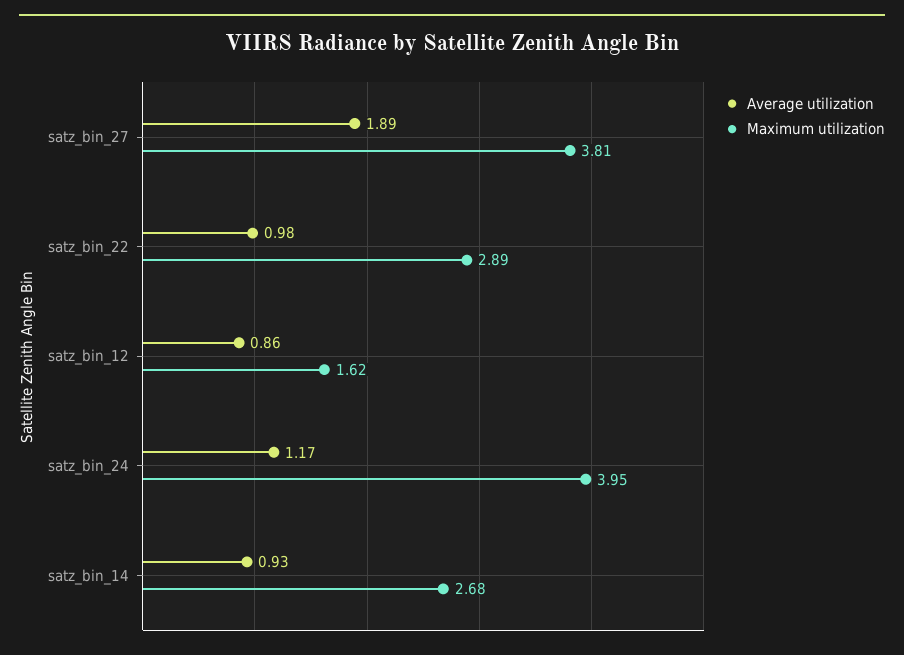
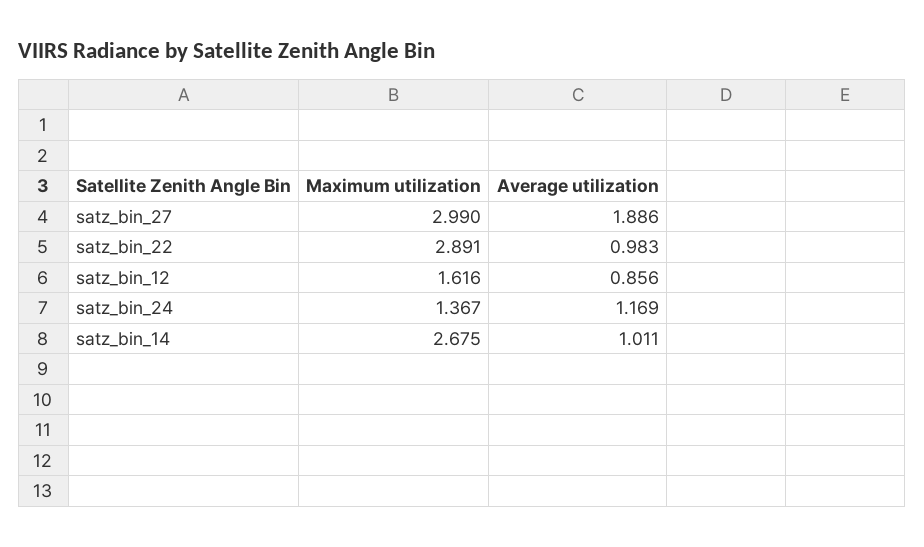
Maximum utilization, satz_bin_27: 3.81 -> 2.99
Maximum utilization, satz_bin_24: 3.95 -> 1.367
Average utilization, satz_bin_14: 0.93 -> 1.011

